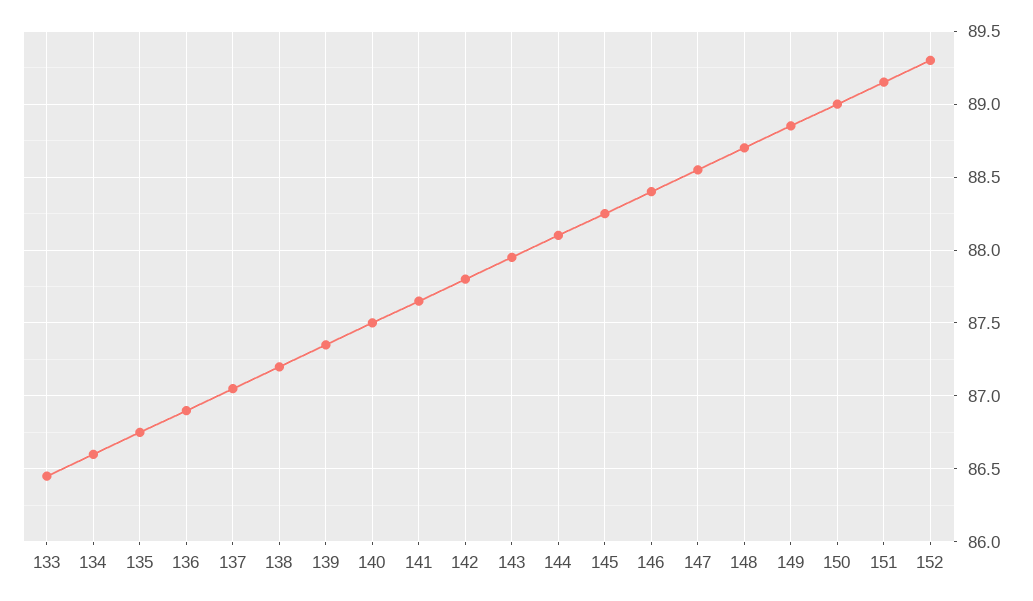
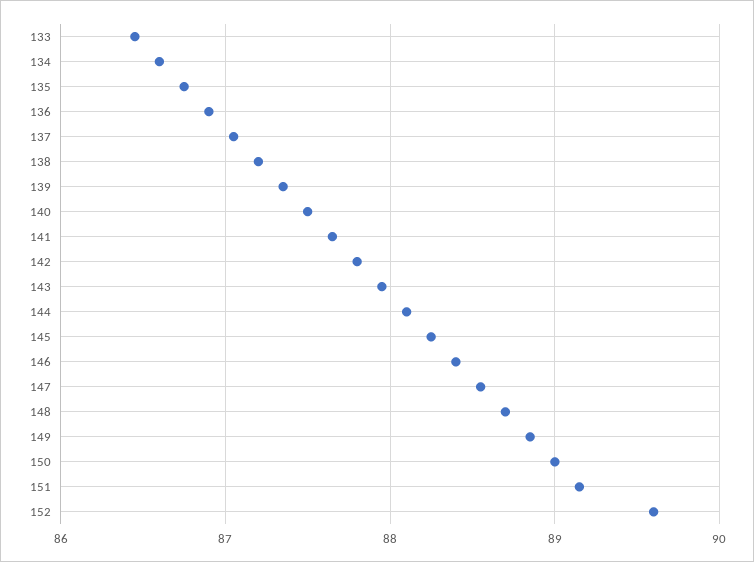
152: 89.3 -> 89.6

